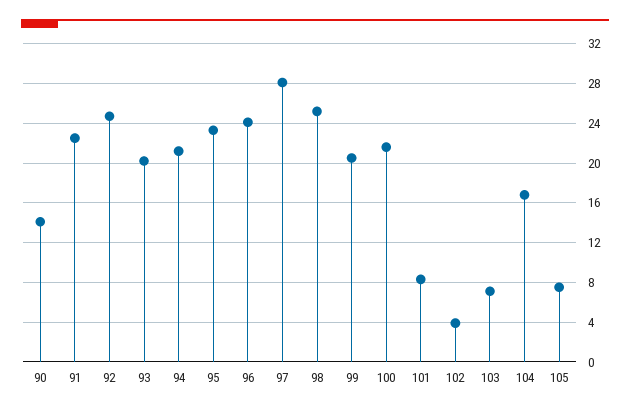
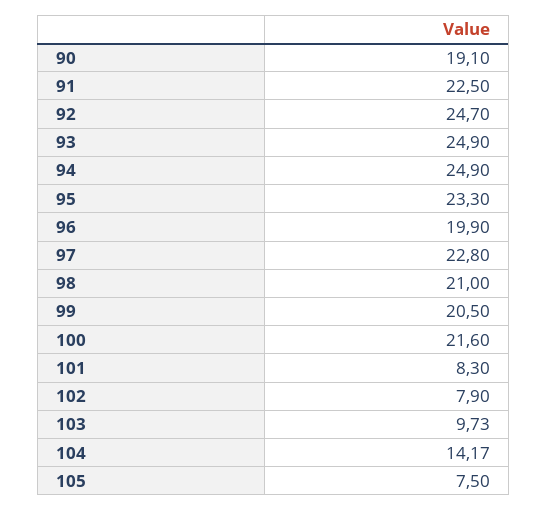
90: 14 -> 19.1
93: 20 -> 24.9
94: 21 -> 24.9
96: 24 -> 19.9
97: 28 -> 22.8
98: 25 -> 21
102: 4 -> 7.9
103: 7 -> 9.73
104: 17 -> 14.17

